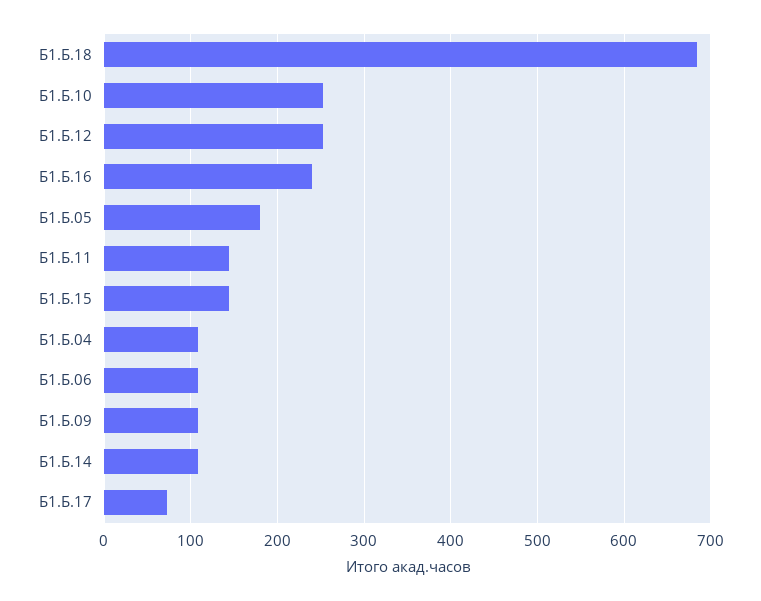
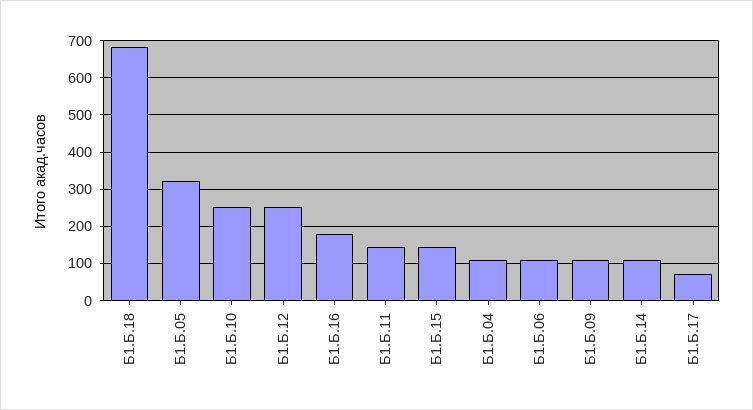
Б1.Б.16: 240 -> 180
Б1.Б.05: 180 -> 320

